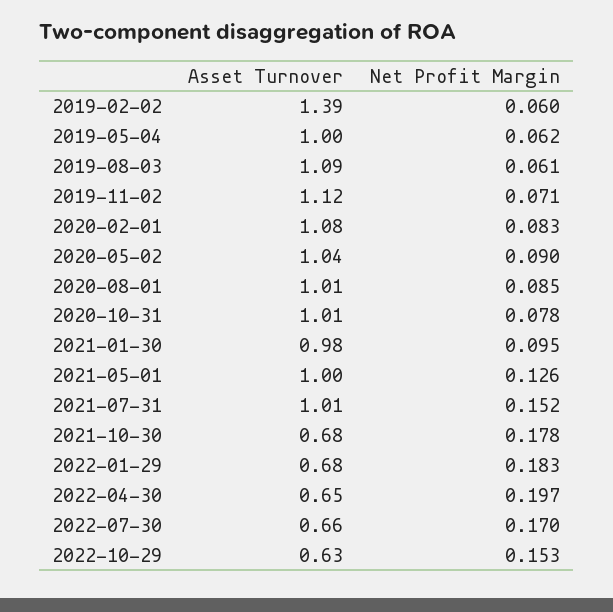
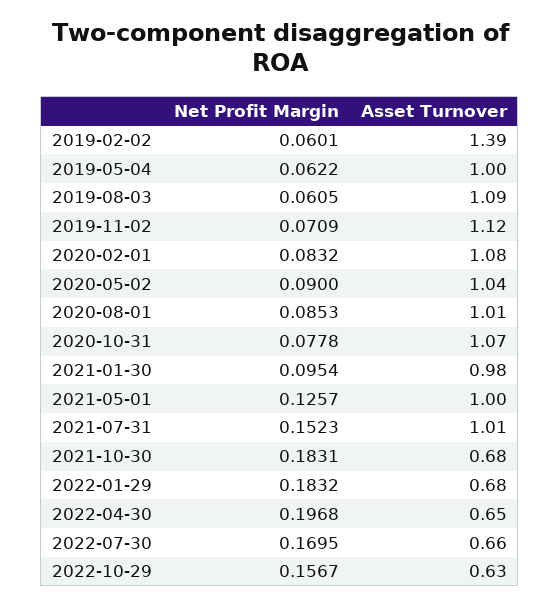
Asset Turnover, 2020-10-31: 1.01 -> 1.07
Net Profit Margin, 2021-10-30: 0.178 -> 0.1831
Net Profit Margin, 2022-10-29: 0.153 -> 0.1567

